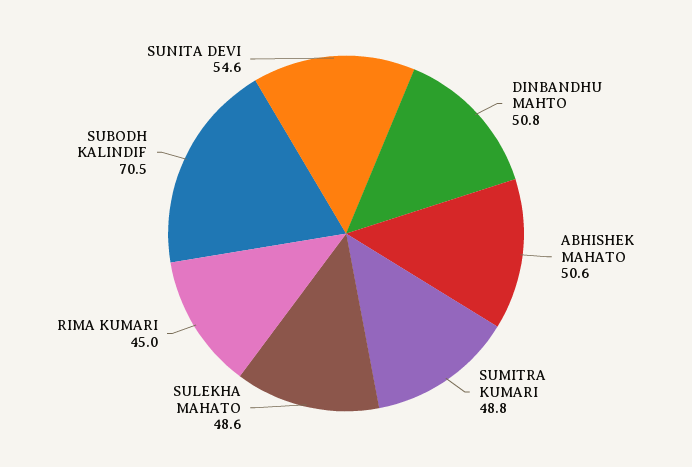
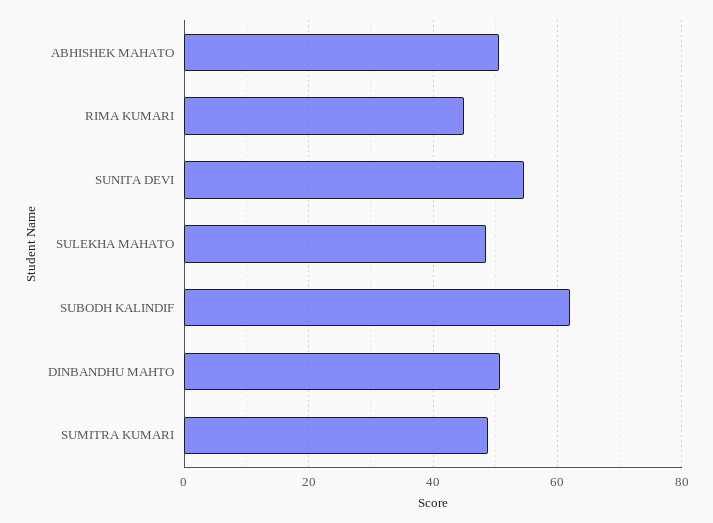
SUBODH KALINDIF: 70.5 -> 62

